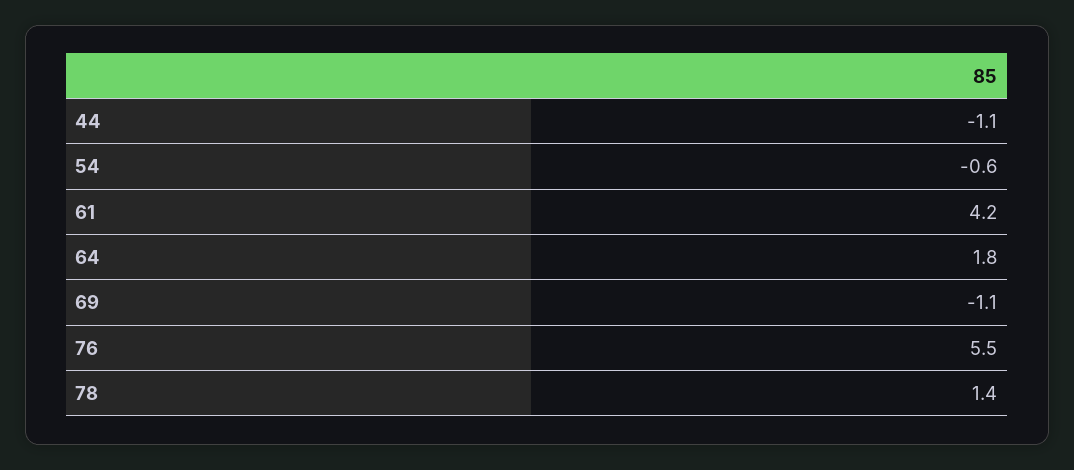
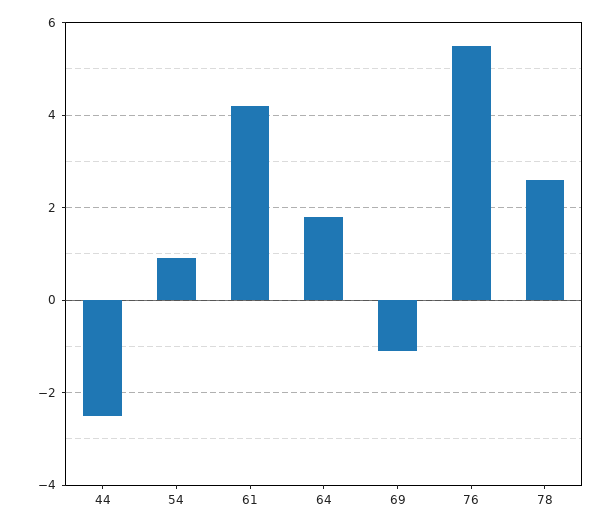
44: -1.1 -> -2.5
54: -0.6 -> 1
78: 1.4 -> 2.5

